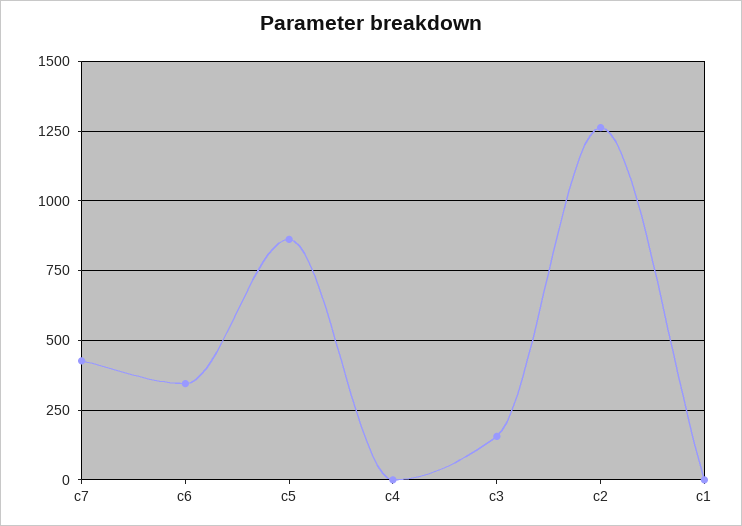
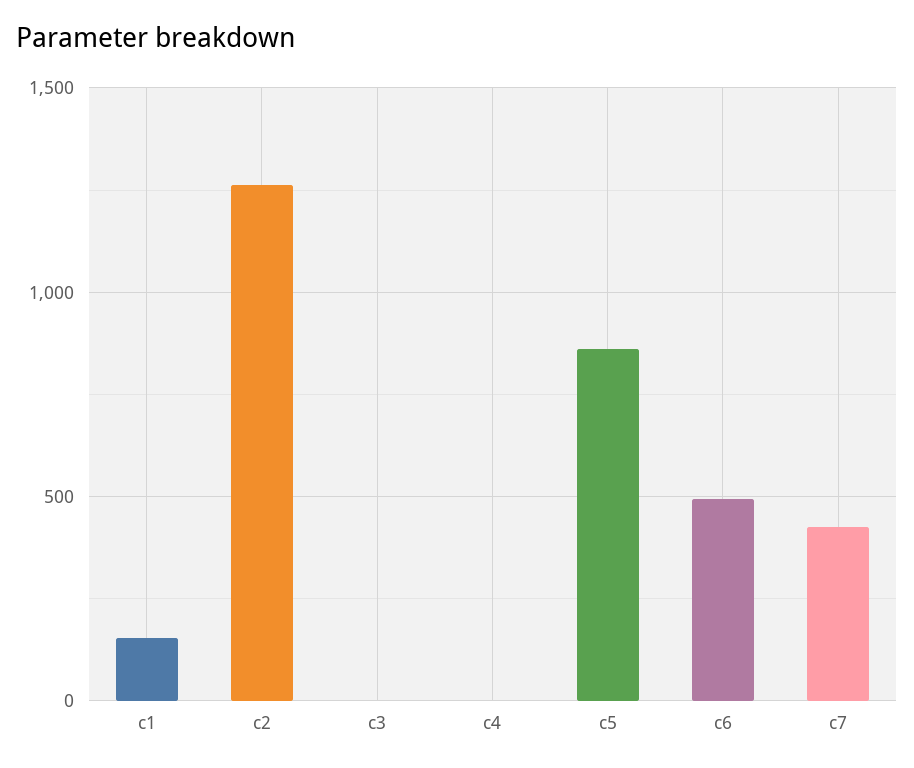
c6: 350 -> 500
c3: 150 -> 0
c1: 0 -> 150

